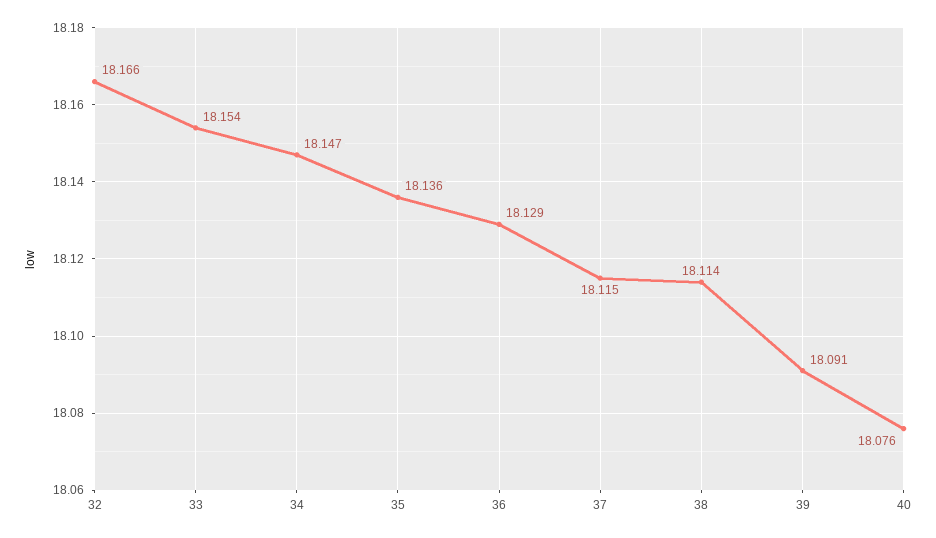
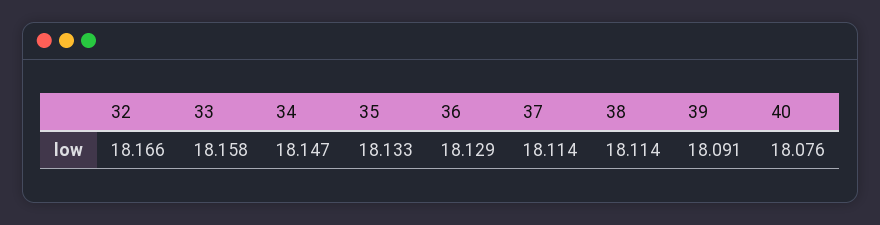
33: 18.154 -> 18.158
35: 18.136 -> 18.133
37: 18.115 -> 18.114

